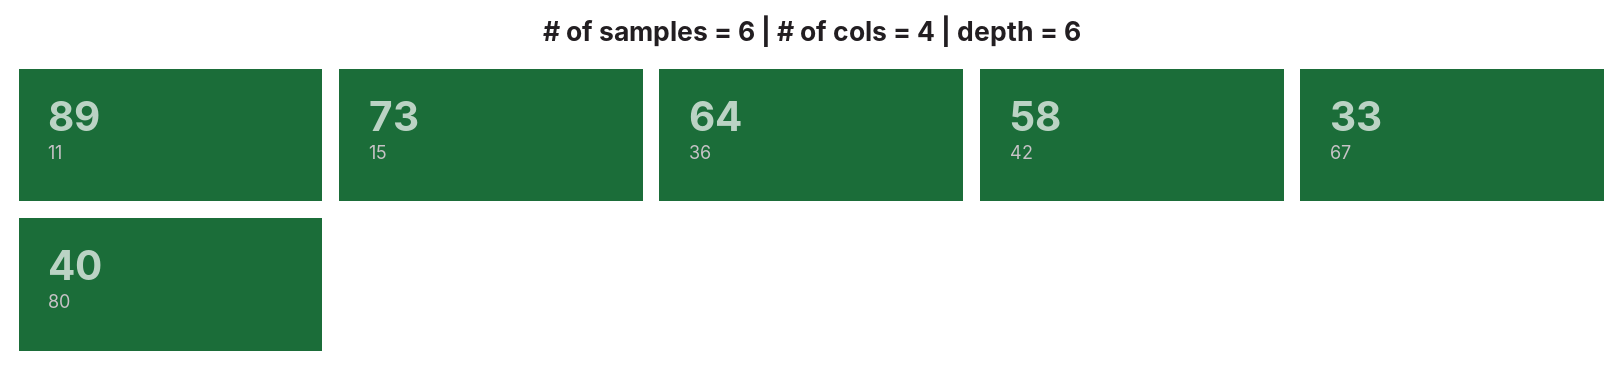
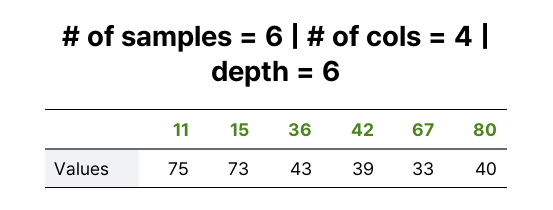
11: 89 -> 75
36: 64 -> 43
42: 58 -> 39

